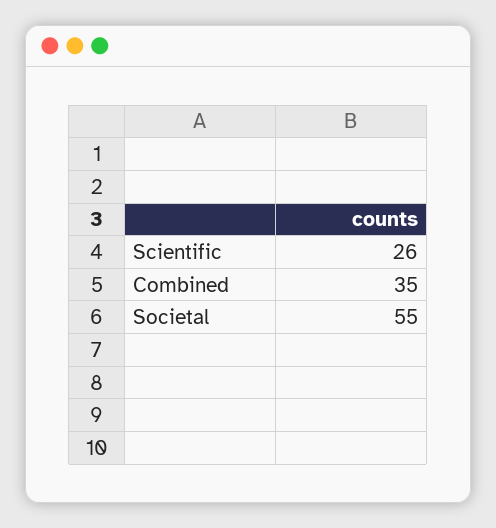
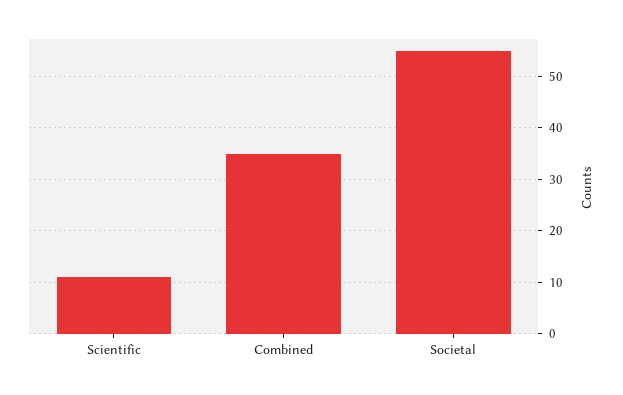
Scientific: 26 -> 10

